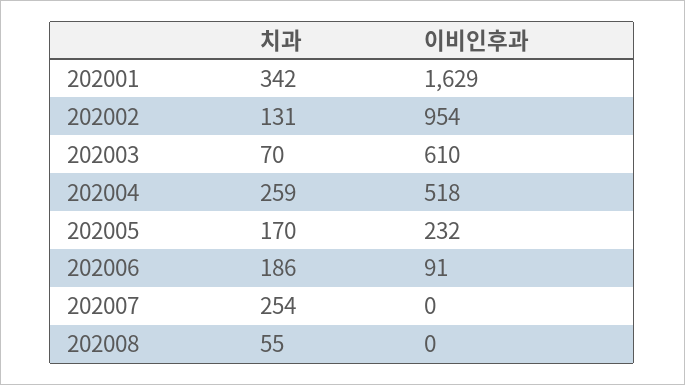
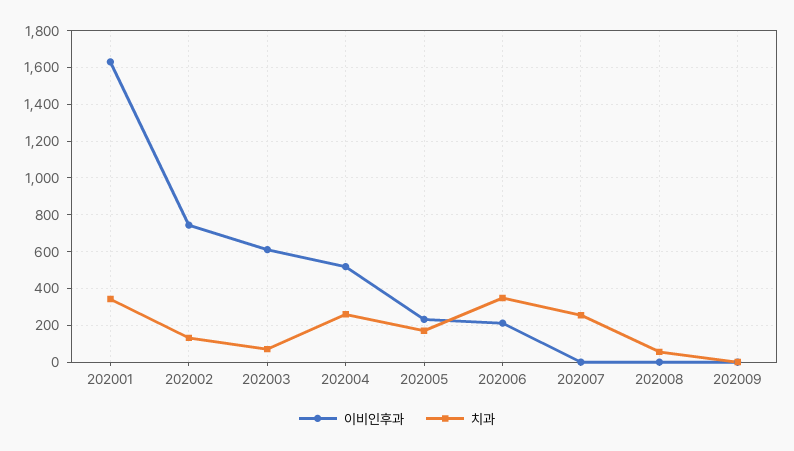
이비인후과, 202002: 954 -> 750
치과, 202006: 186 -> 350
이비인후과, 202006: 91 -> 200
이비인후과, 202009: none -> 0
치과, 202009: none -> 0

